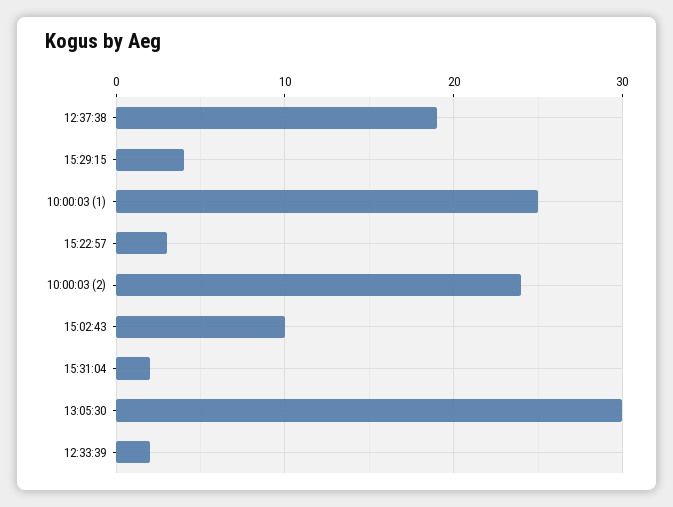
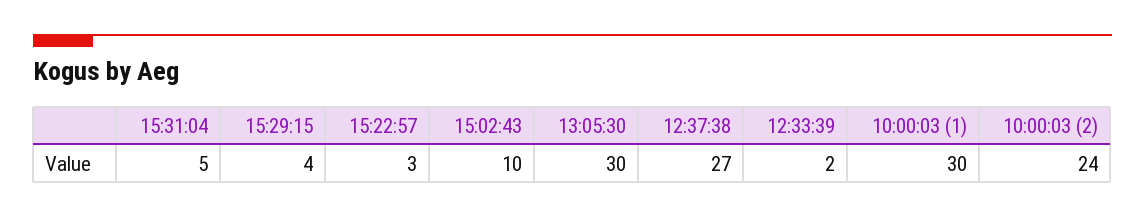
12:37:38: 19 -> 27
10:00:03 (1): 25 -> 30
15:31:04: 2 -> 5

